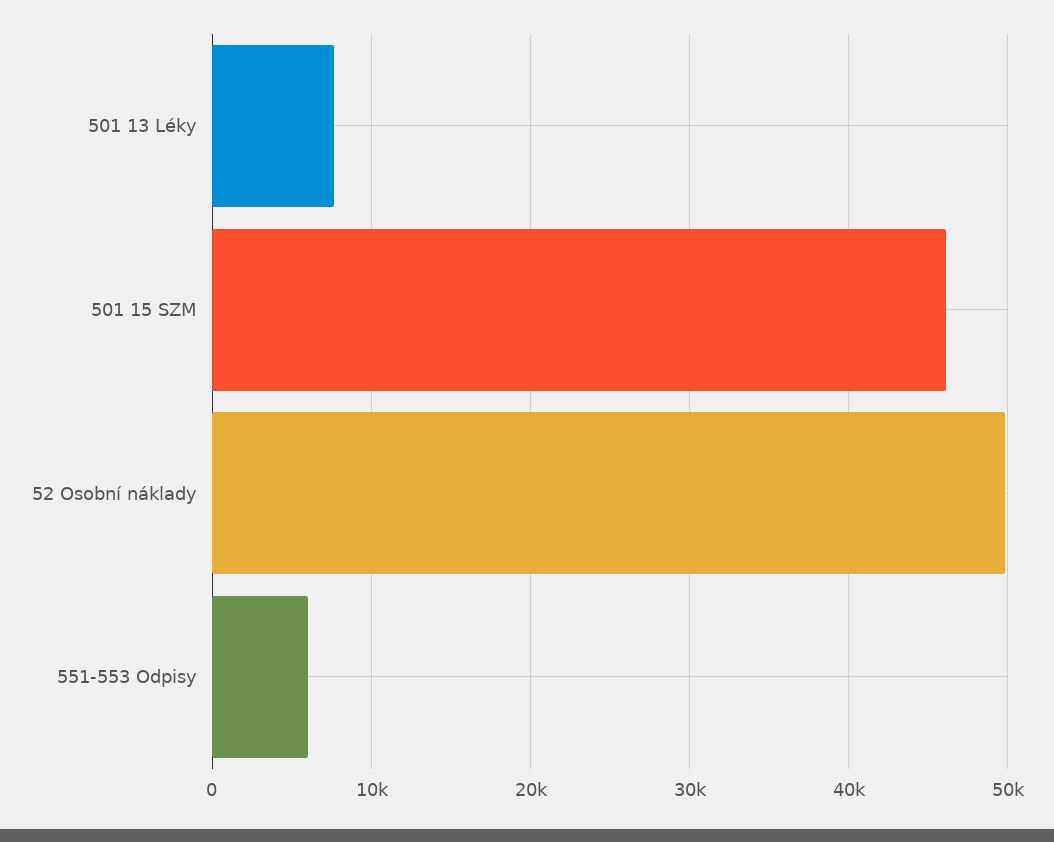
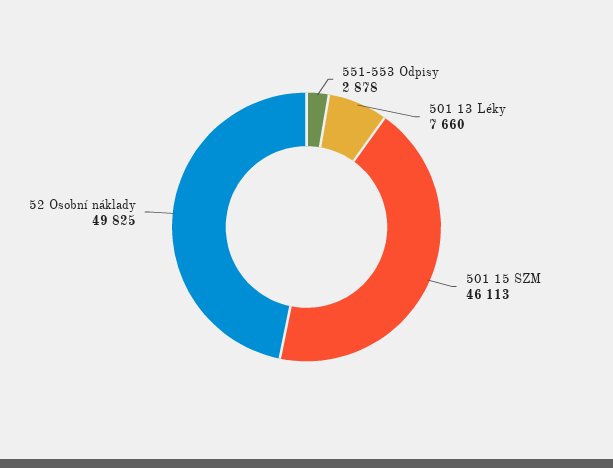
551-553 Odpisy: 6000 -> 2878

